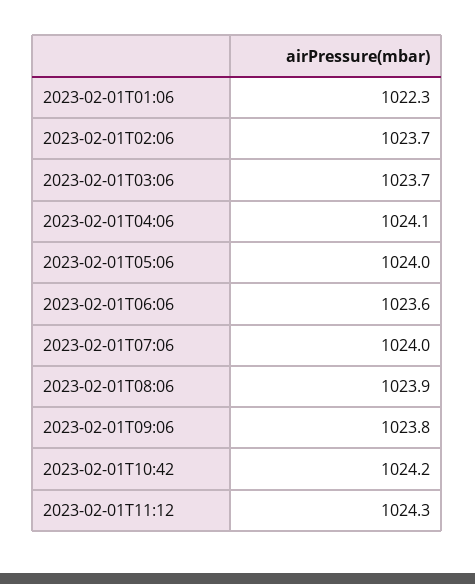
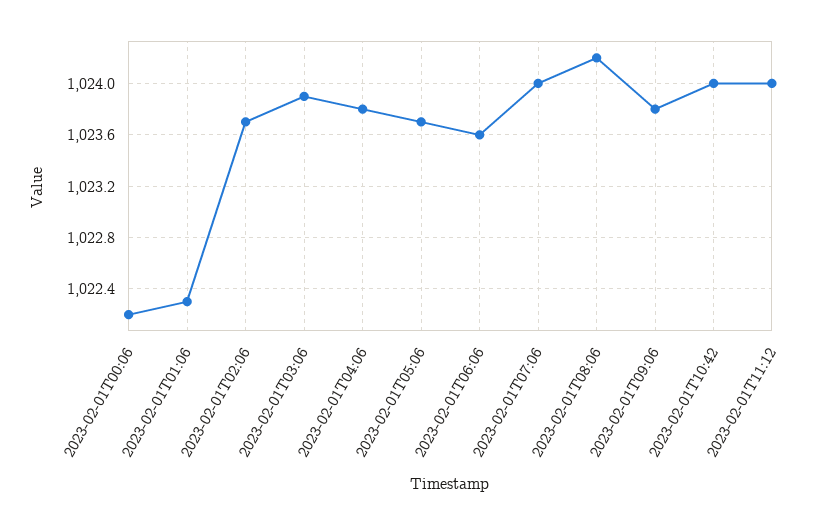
2023-02-01T03:06: 1023.7 -> 1023.9
2023-02-01T04:06: 1024.1 -> 1023.8
2023-02-01T05:06: 1024 -> 1023.7
2023-02-01T08:06: 1023.9 -> 1024.2
2023-02-01T10:42: 1024.2 -> 1024
2023-02-01T11:12: 1024.3 -> 1024
2023-02-01T00:06: none -> 1022.2

